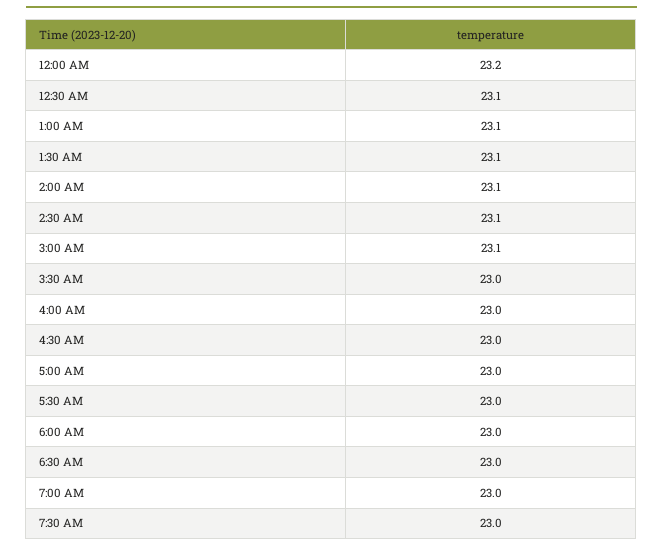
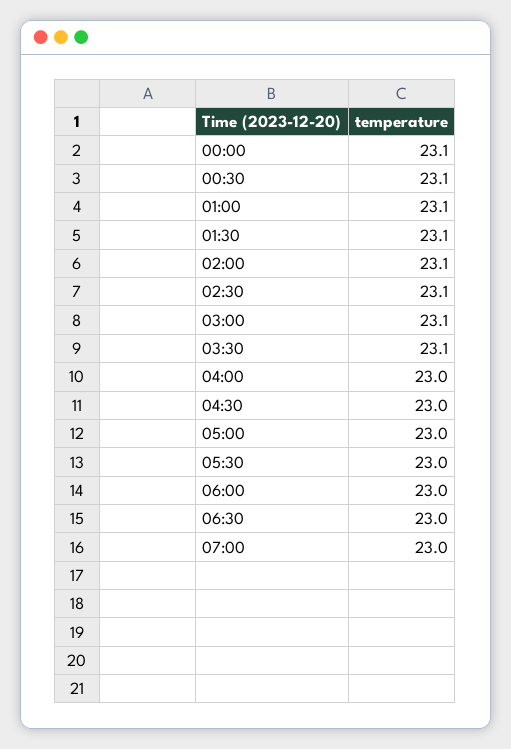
12:00 AM: 23.2 -> 23.1
3:30 AM: 23 -> 23.1
7:30 AM: 23 -> none

